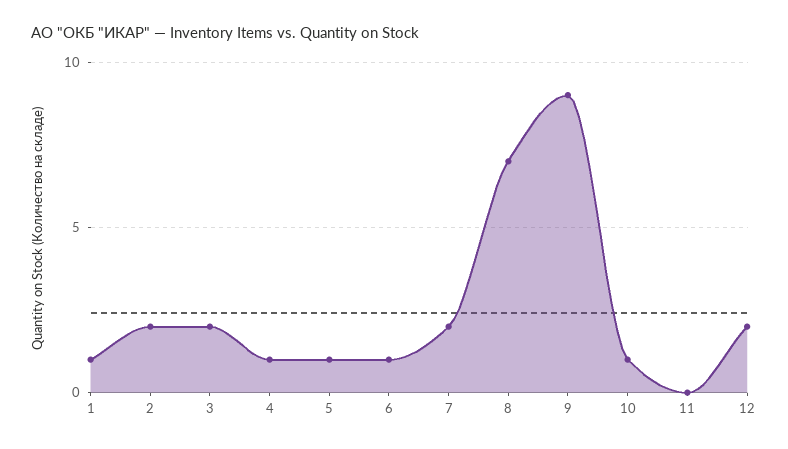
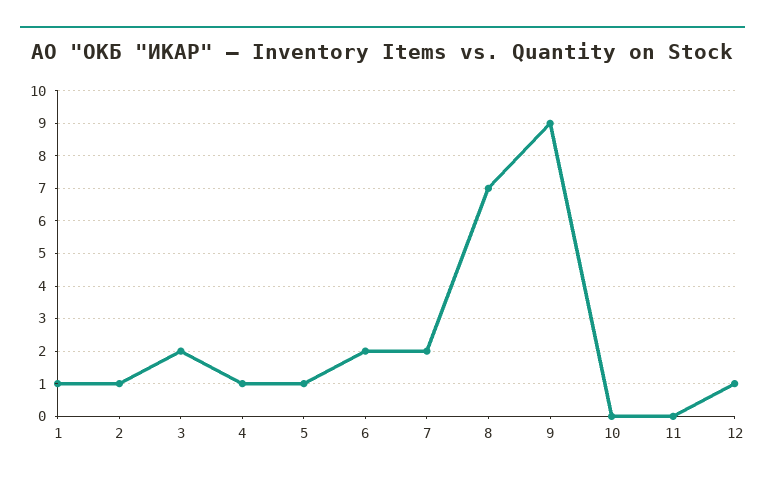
2: 2 -> 1
6: 1 -> 2
10: 1 -> 0
12: 2 -> 1

